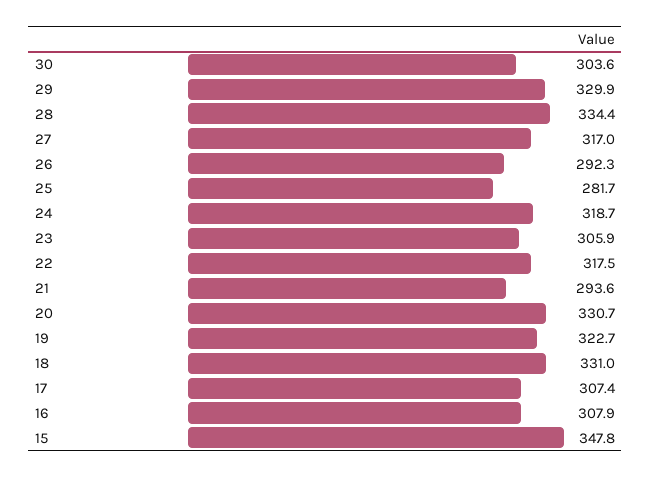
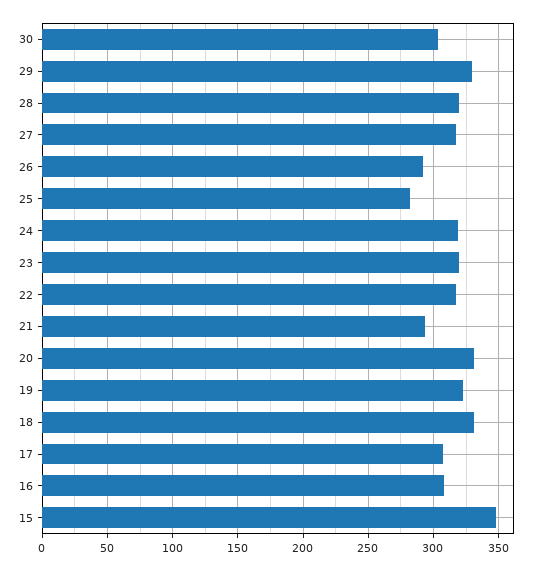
28: 334.4 -> 320
23: 305.9 -> 320

